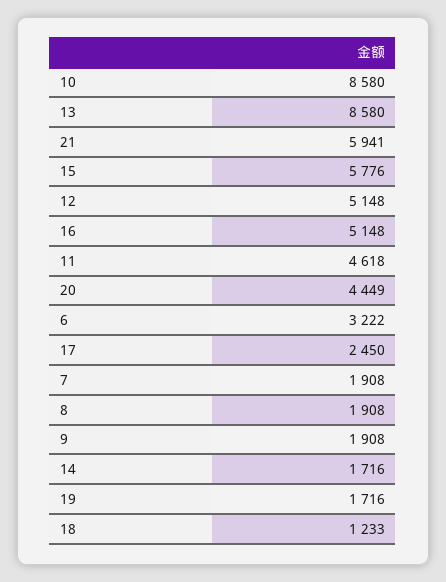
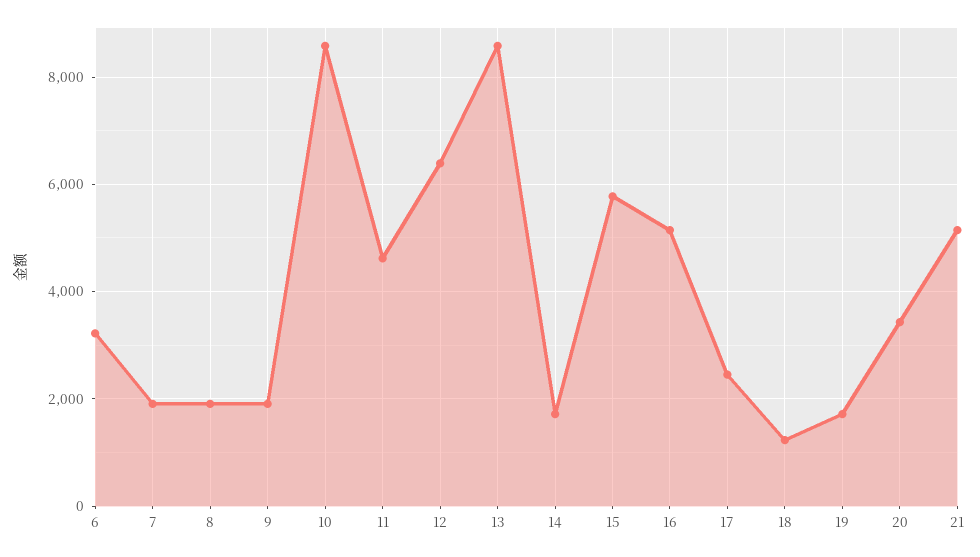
21: 5941 -> 5200
12: 5148 -> 6400
20: 4449 -> 3400

